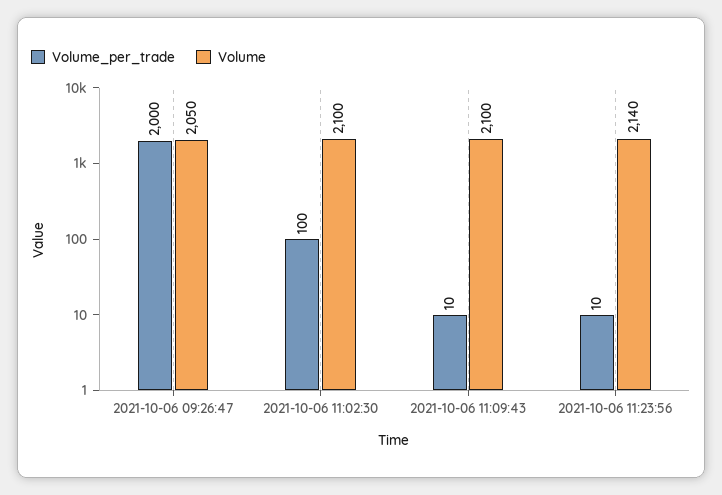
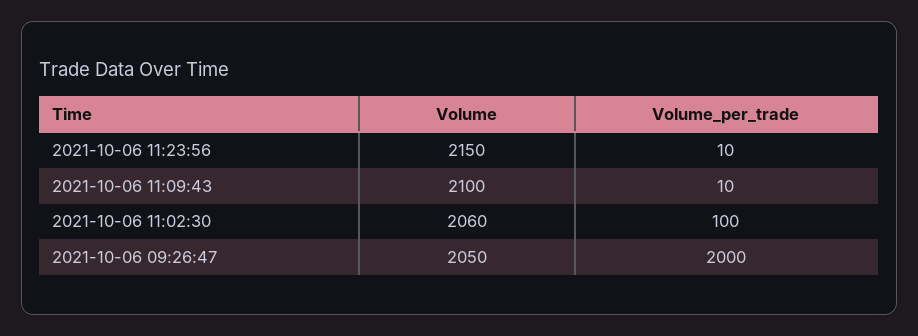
Volume, 2021-10-06 11:02:30: 2100 -> 2060
Volume, 2021-10-06 11:23:56: 2140 -> 2150

